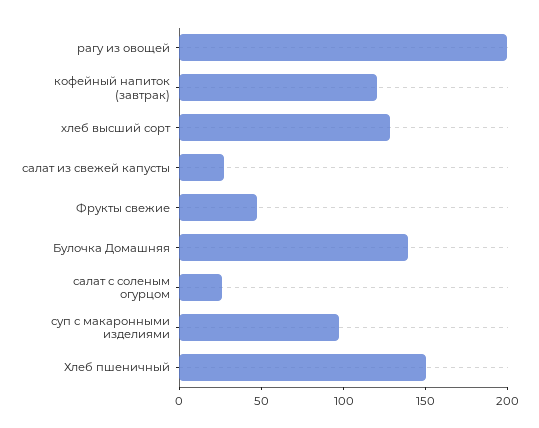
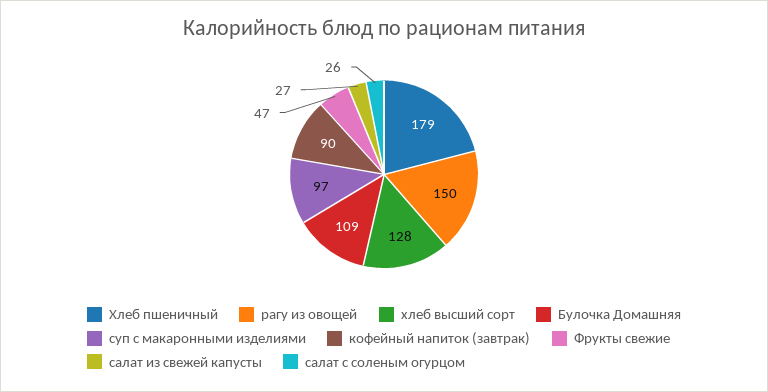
рагу из овощей: 200 -> 150
кофейный напиток (завтрак): 120 -> 90
Булочка Домашняя: 140 -> 109
Хлеб пшеничный: 150 -> 179

